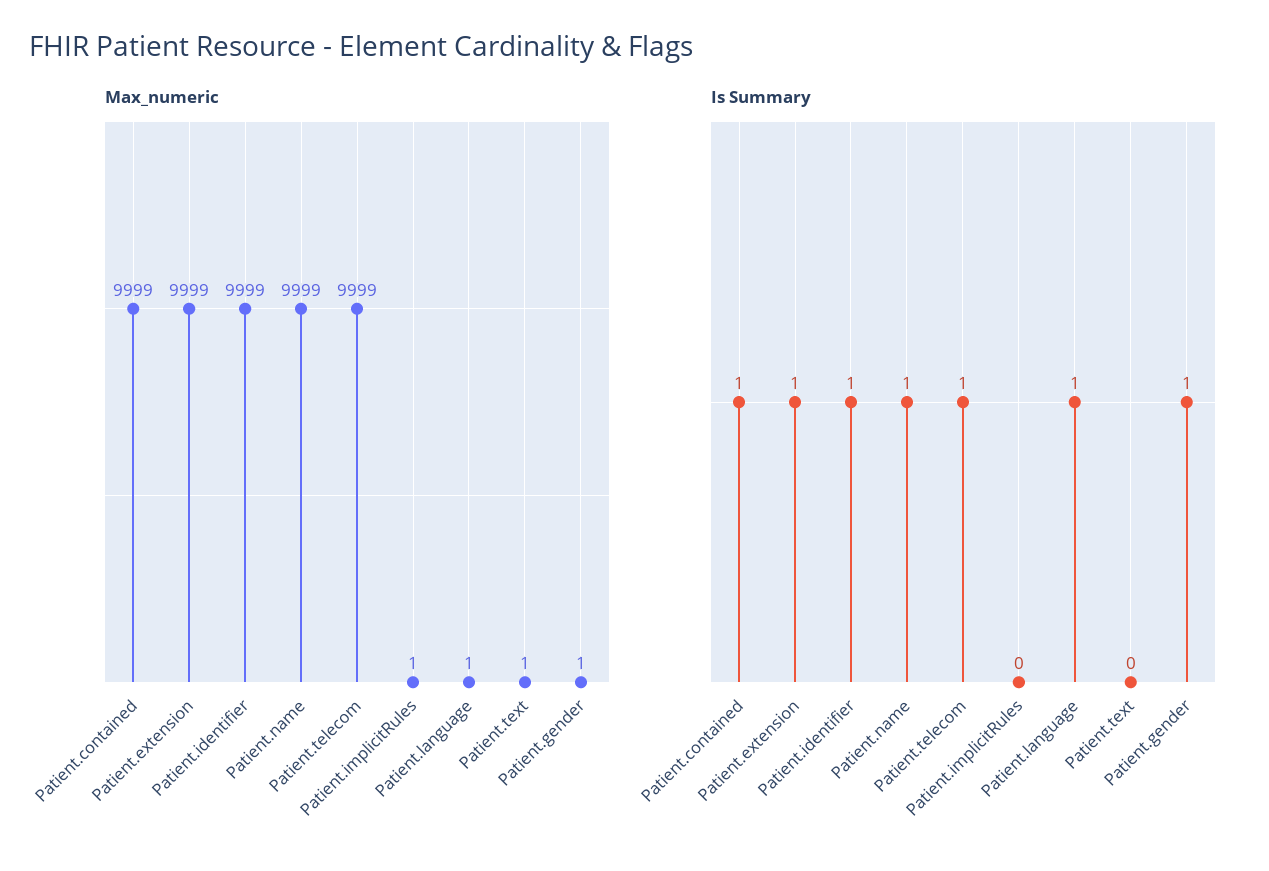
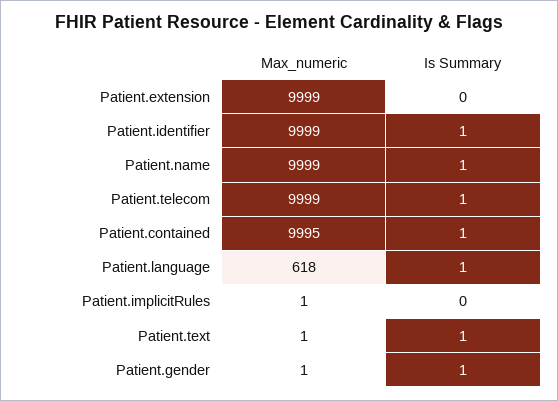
Max_numeric, Patient.contained: 9999 -> 9995
Max_numeric, Patient.language: 1 -> 618
Is Summary, Patient.extension: 1 -> 0
Is Summary, Patient.text: 0 -> 1

